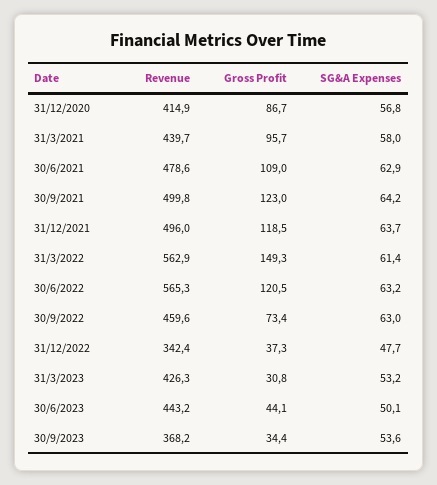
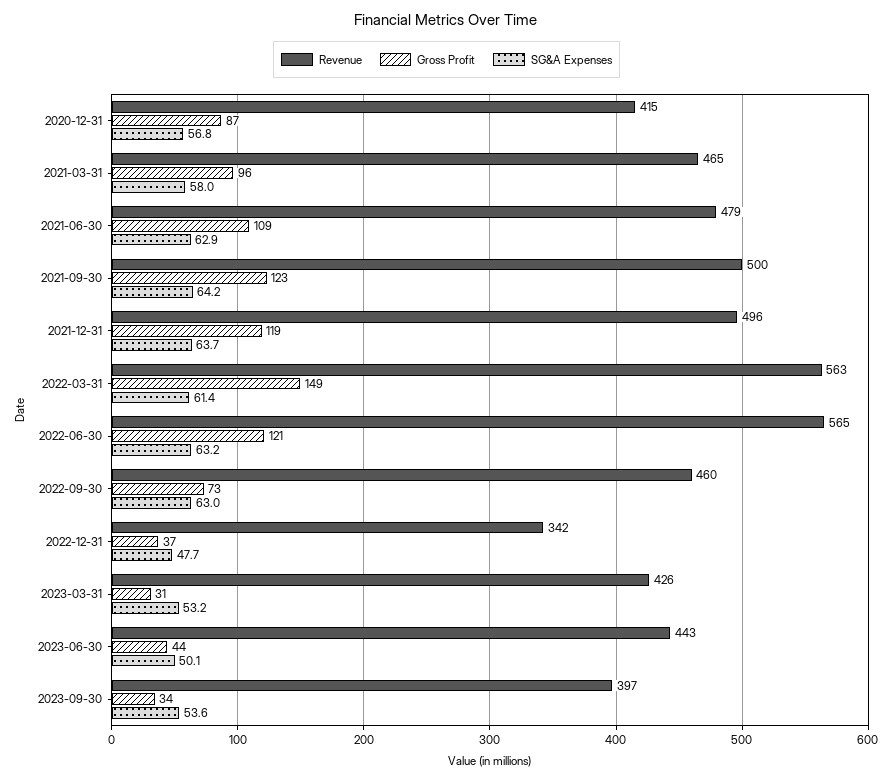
Revenue, 31/3/2021: 439.7 -> 465
Revenue, 30/9/2023: 368.2 -> 397

